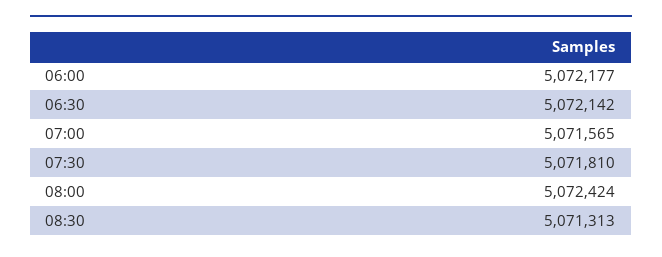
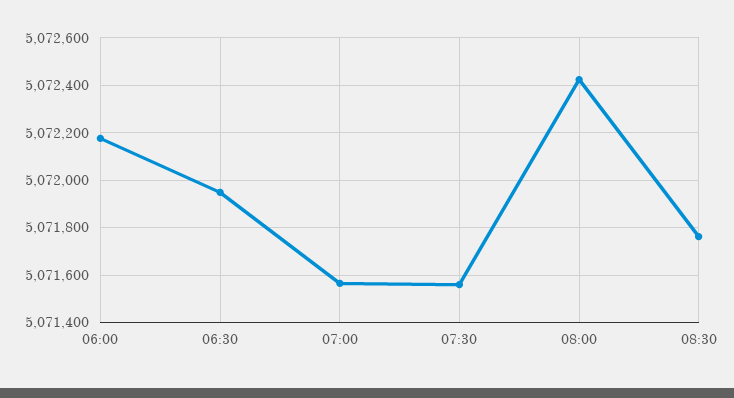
06:30: 5072142 -> 5071950
07:30: 5071810 -> 5071550
08:30: 5071313 -> 5071750

